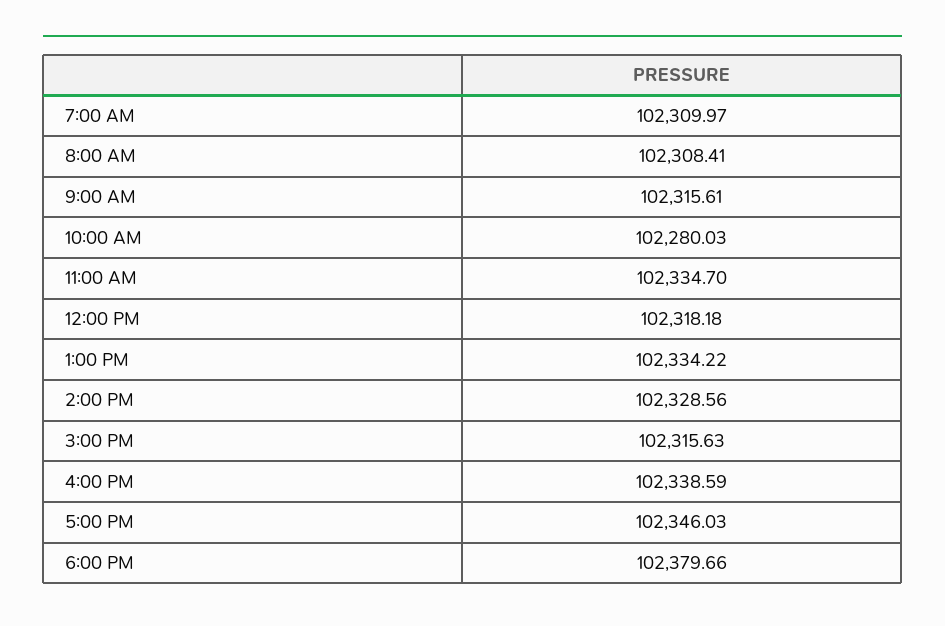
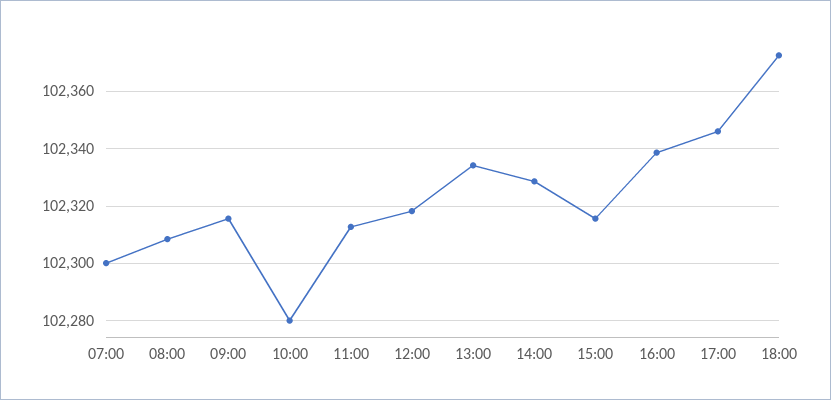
7:00 AM: 102309.97 -> 102300
11:00 AM: 102334.7 -> 102312.5
6:00 PM: 102379.66 -> 102372.5

